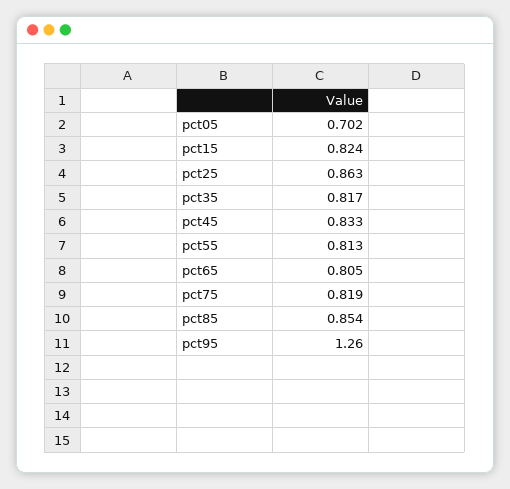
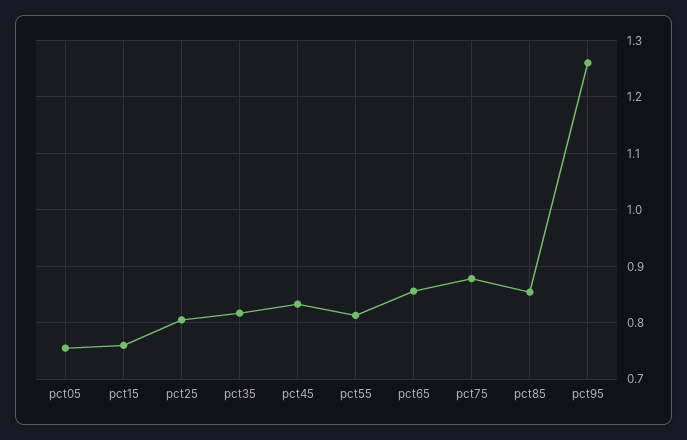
pct05: 0.702 -> 0.76
pct15: 0.824 -> 0.76
pct25: 0.863 -> 0.8
pct65: 0.805 -> 0.86
pct75: 0.819 -> 0.88

